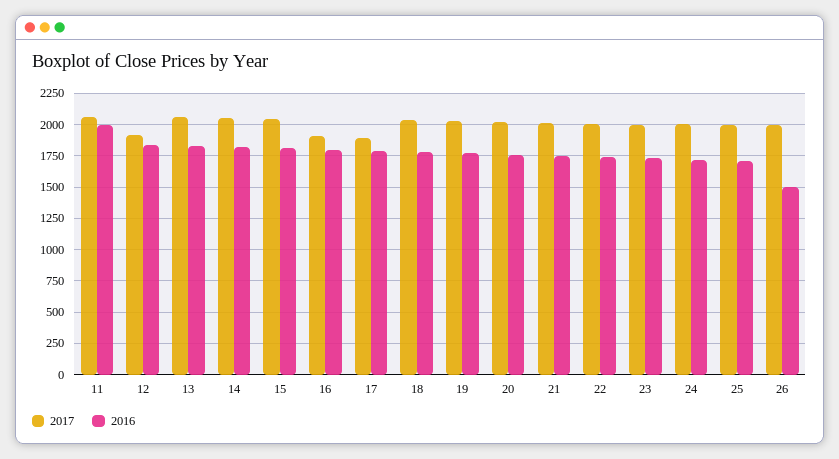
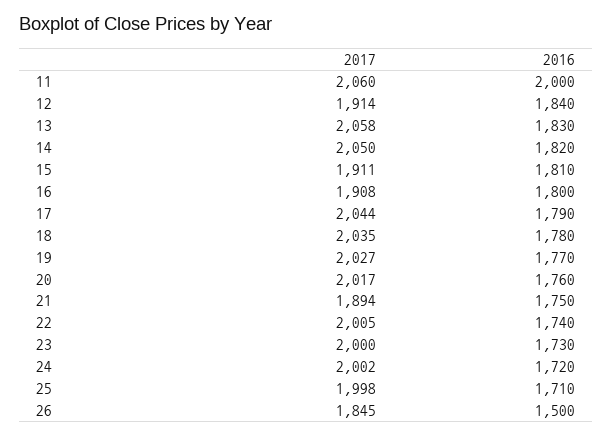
2017, 15: 2050 -> 1911
2017, 17: 1900 -> 2044
2017, 21: 2000 -> 1894
2017, 26: 2000 -> 1845

